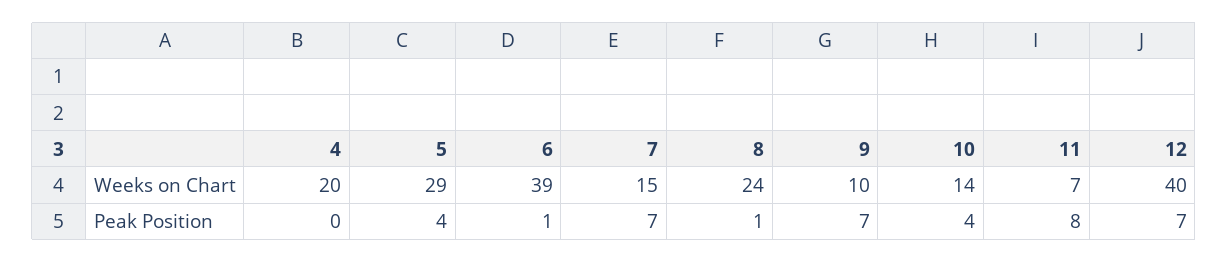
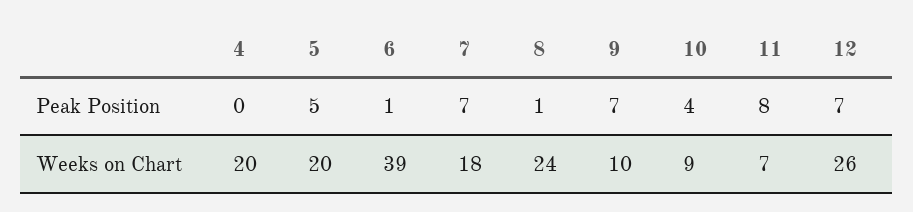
5, Weeks on Chart: 29 -> 20
7, Weeks on Chart: 15 -> 18
10, Weeks on Chart: 14 -> 9
12, Weeks on Chart: 40 -> 26
5, Peak Position: 4 -> 5

